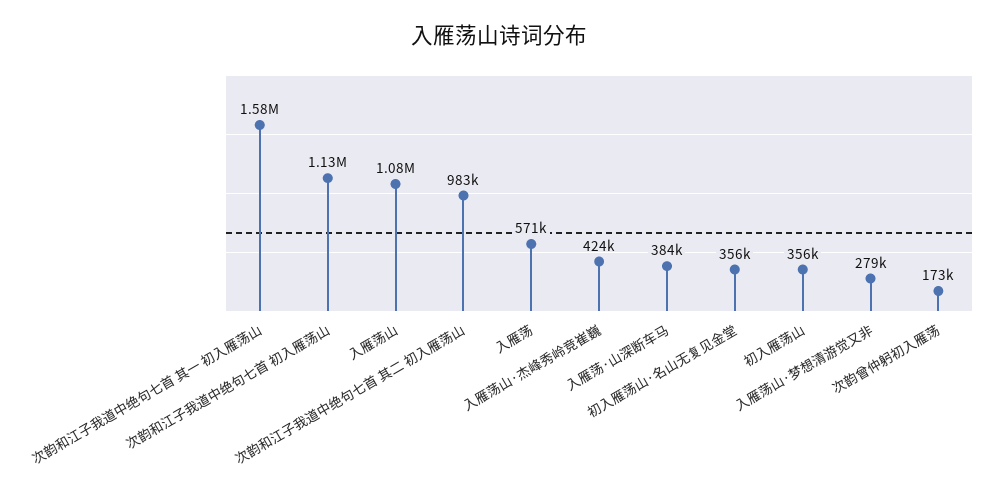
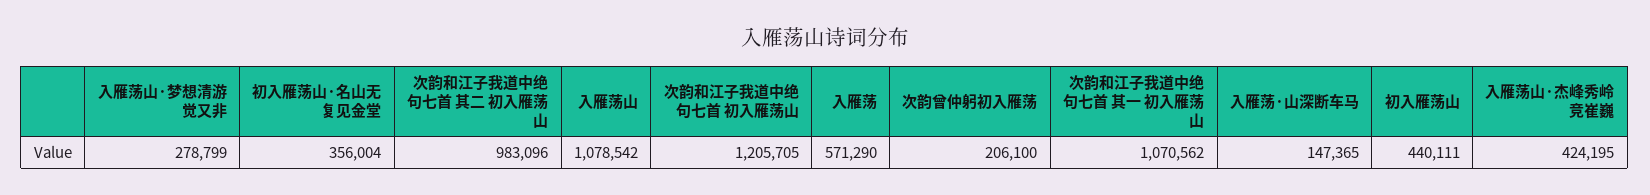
次韵和江子我道中绝句七首 其一 初入雁荡山: 1580000 -> 1070562
次韵和江子我道中绝句七首 初入雁荡山: 1130000 -> 1205705
入雁荡·山深断车马: 384000 -> 147365
初入雁荡山: 356000 -> 440111
次韵曾仲躬初入雁荡: 173000 -> 206100

